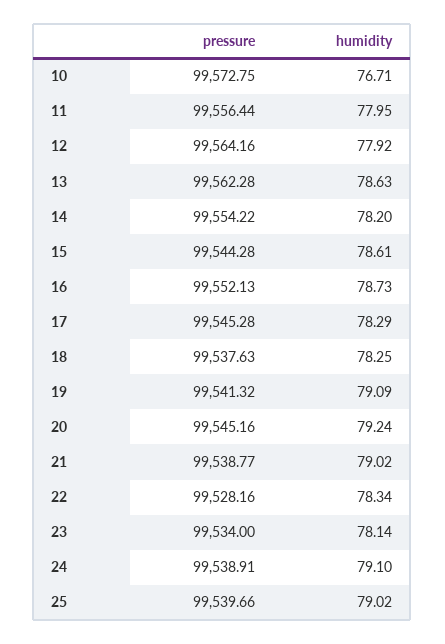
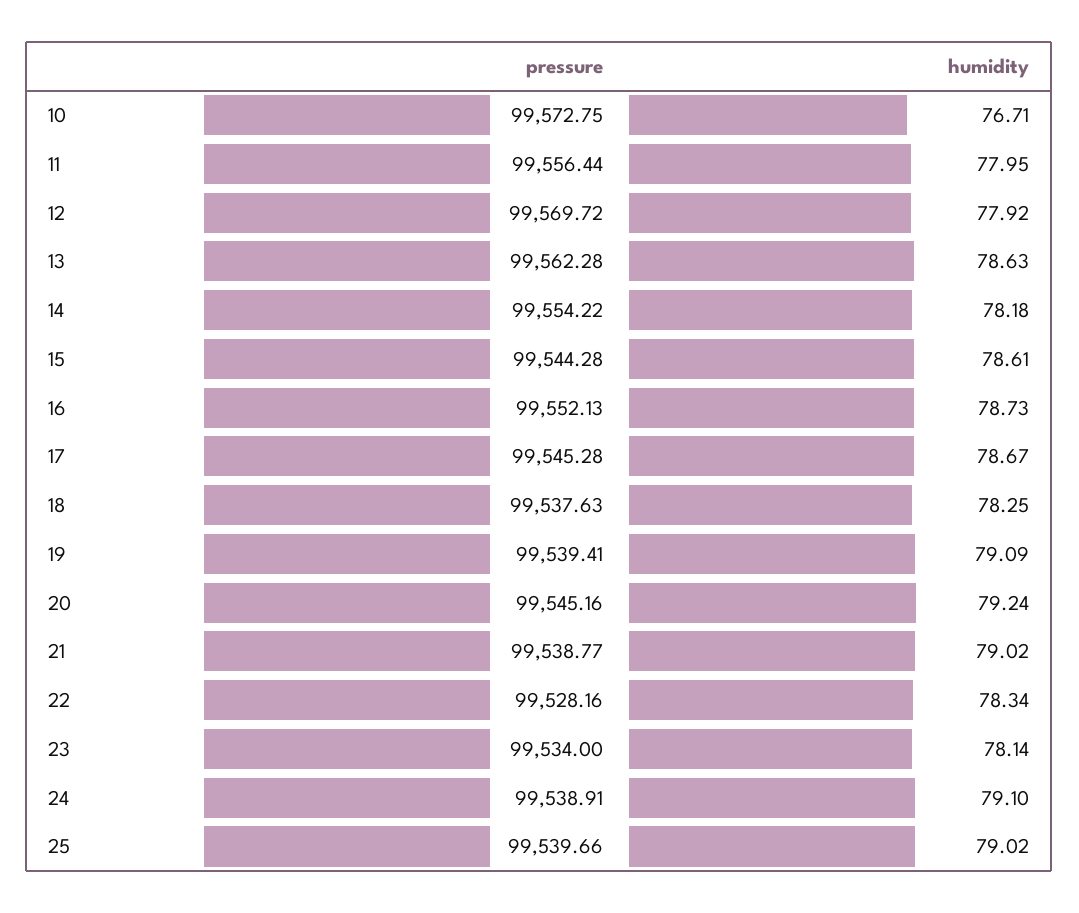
pressure, 12: 99564.16 -> 99569.72
humidity, 14: 78.2 -> 78.18
humidity, 17: 78.29 -> 78.67
pressure, 19: 99541.32 -> 99539.41

